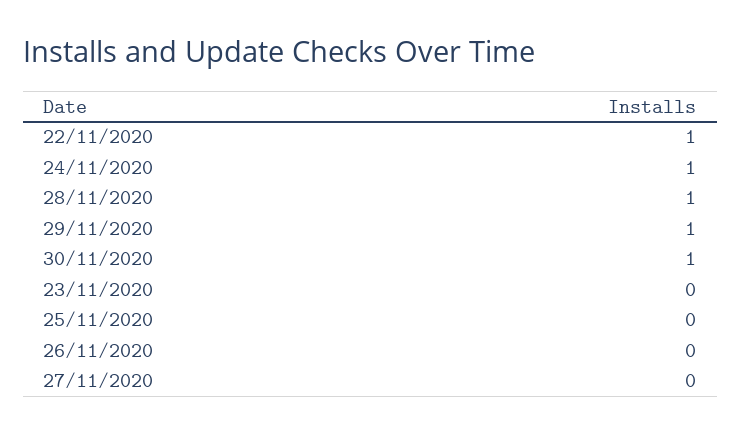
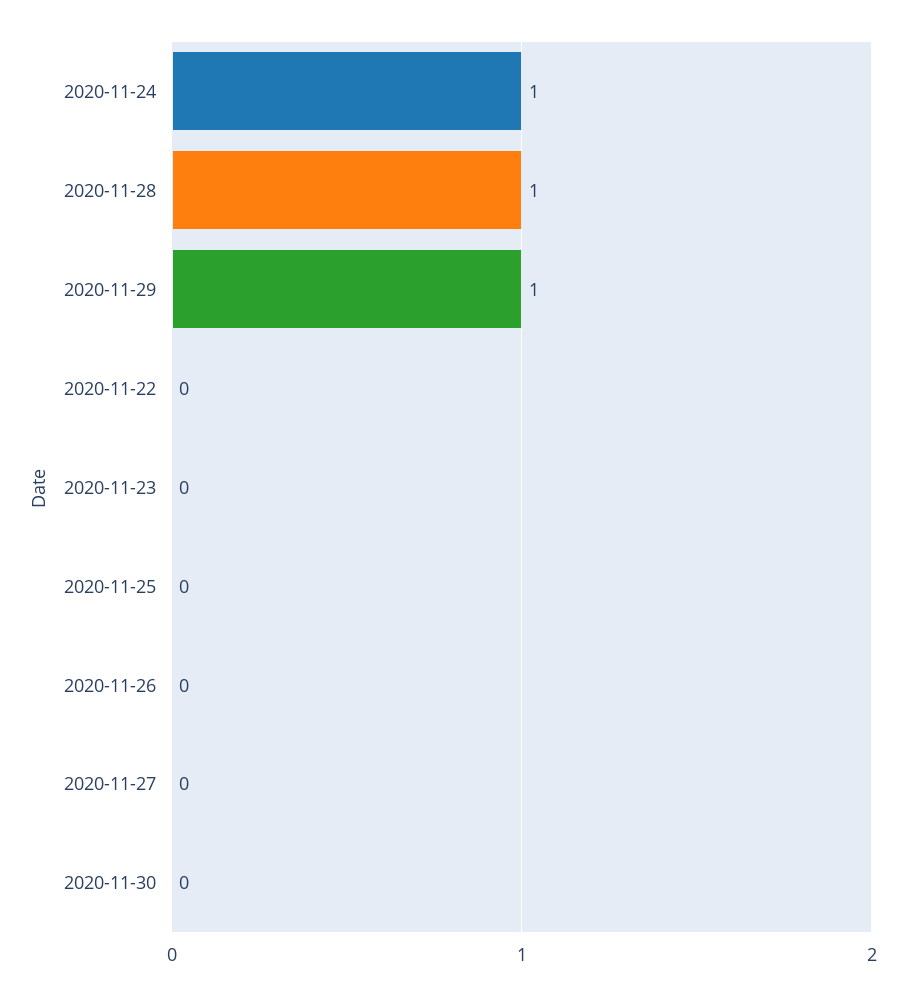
22/11/2020: 1 -> 0
30/11/2020: 1 -> 0

